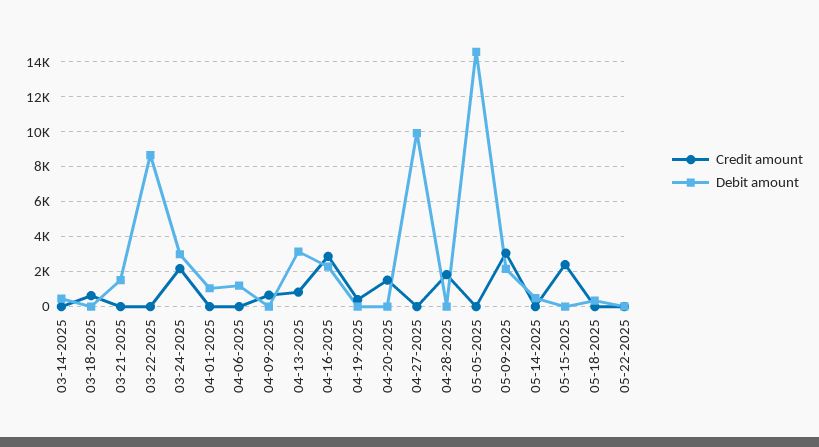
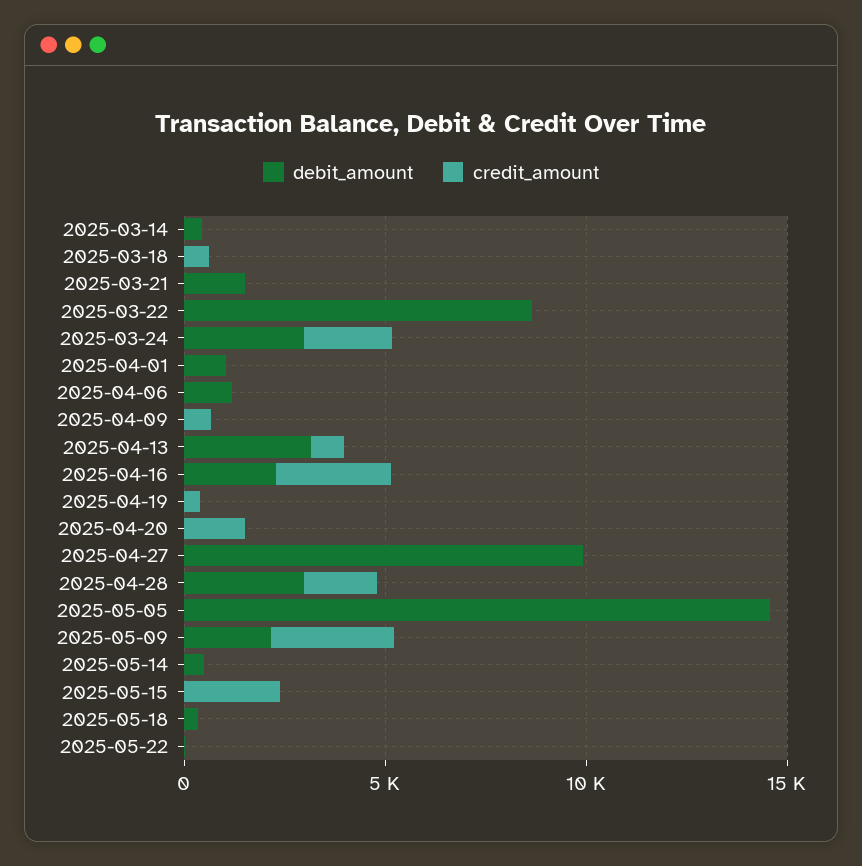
Debit amount, 04-28-2025: 0 -> 3000

